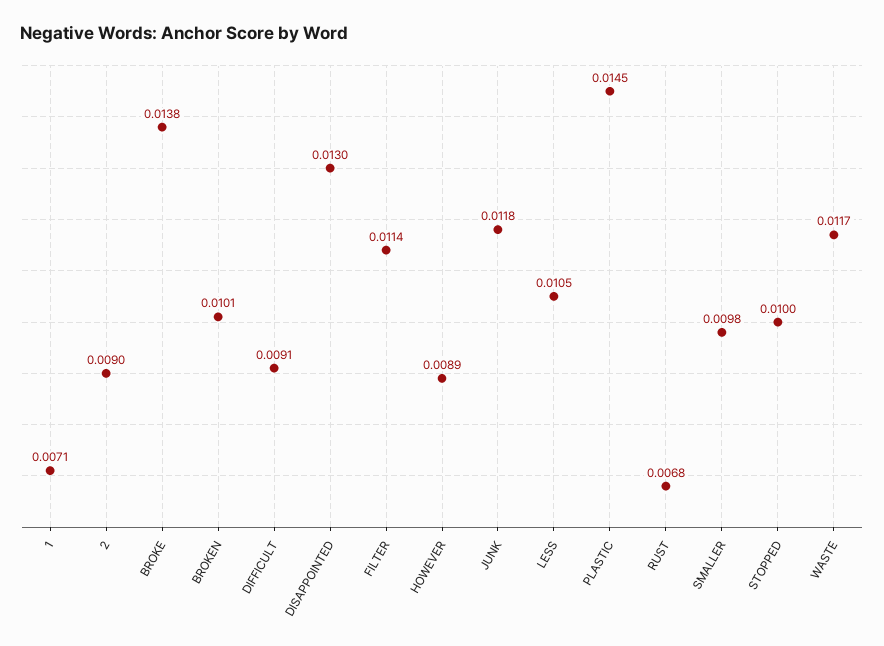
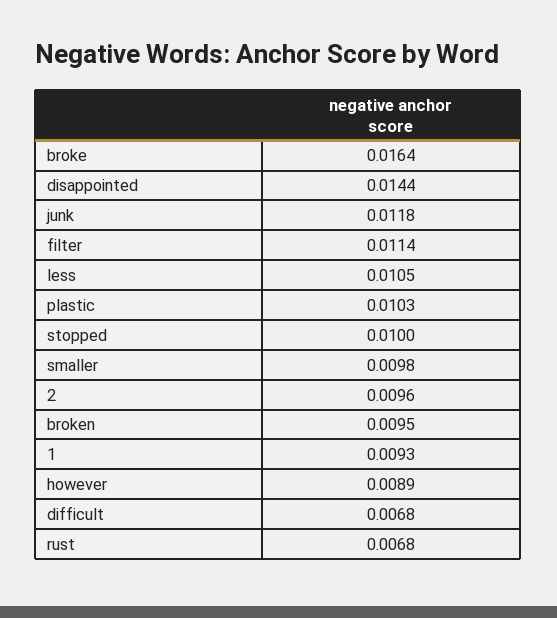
1: 0.0071 -> 0.0093
2: 0.009 -> 0.0096
BROKE: 0.0138 -> 0.0164
BROKEN: 0.0101 -> 0.0095
DIFFICULT: 0.0091 -> 0.0068
DISAPPOINTED: 0.013 -> 0.0144
PLASTIC: 0.0145 -> 0.0103
WASTE: 0.0117 -> none

